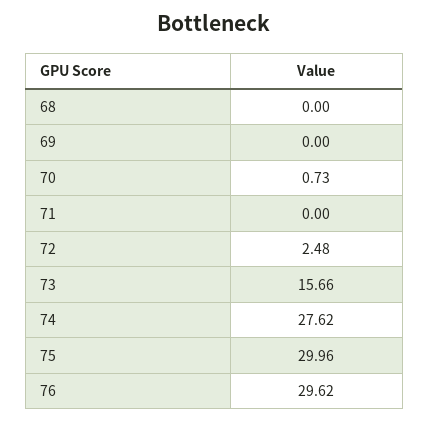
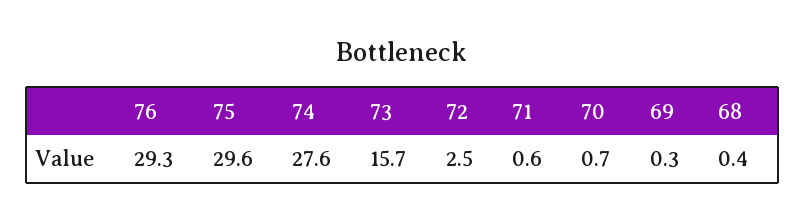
68: 0 -> 0.4
69: 0 -> 0.3
71: 0 -> 0.6
75: 29.96 -> 29.6
76: 29.62 -> 29.3

